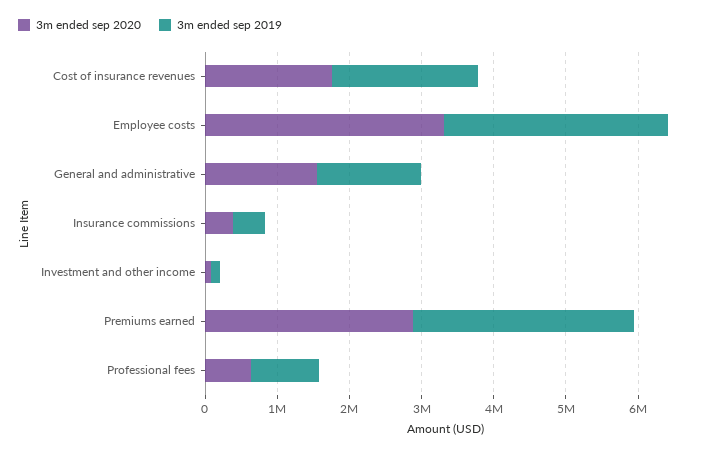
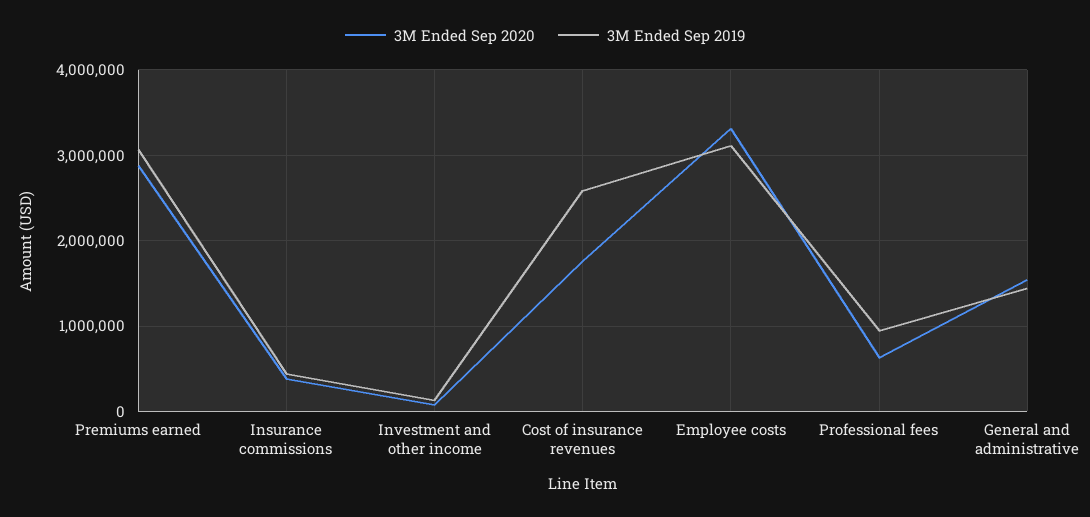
3m ended sep 2019, Cost of insurance revenues: 2000000 -> 2600000

